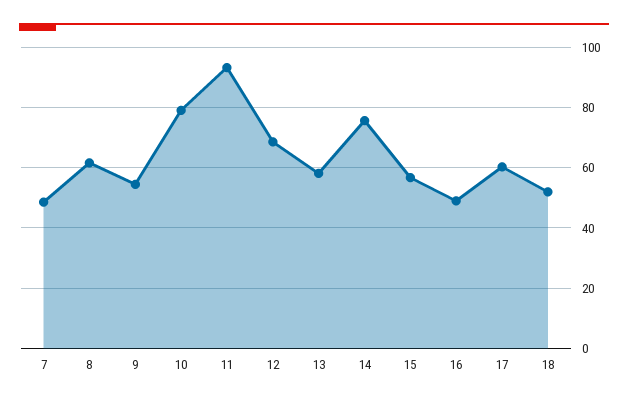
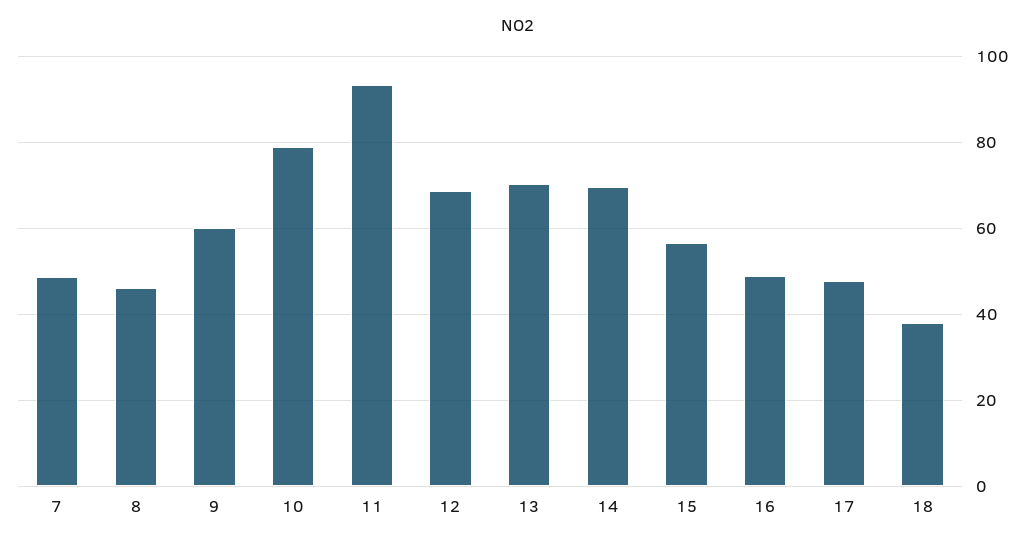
8: 62 -> 46
9: 54 -> 60
13: 58 -> 70
14: 76 -> 70
17: 60 -> 48
18: 52 -> 38

